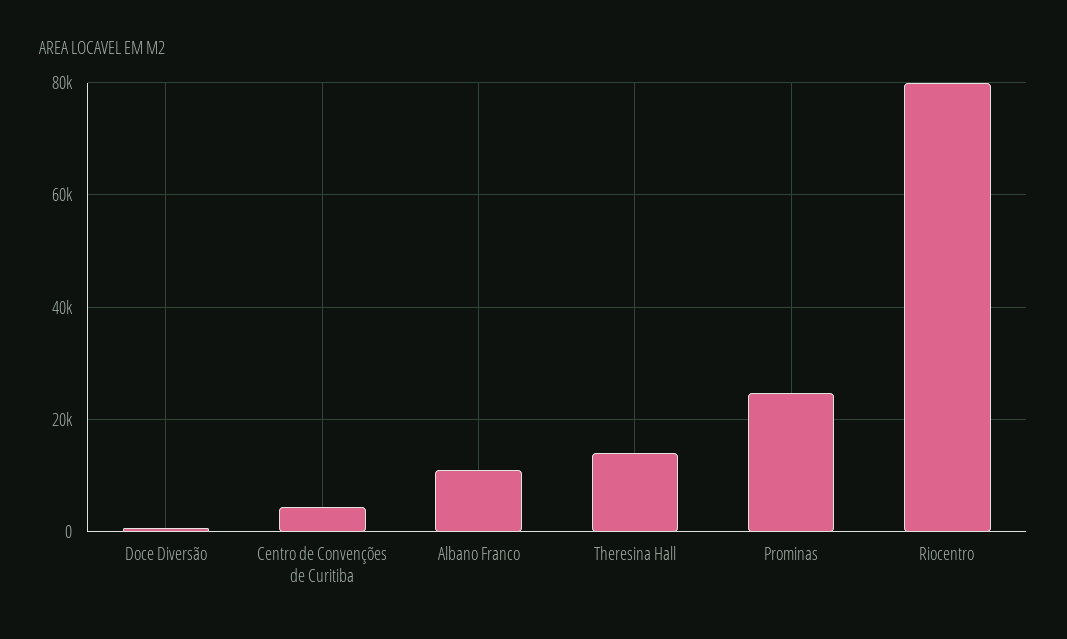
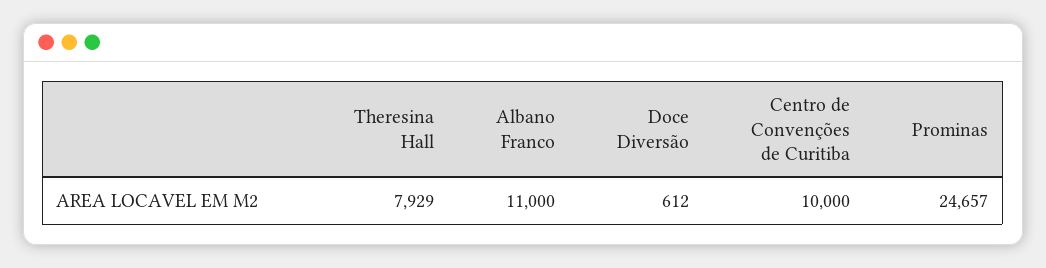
Centro de Convenções de Curitiba: 4000 -> 10000
Theresina Hall: 14000 -> 7929
Riocentro: 80000 -> none

